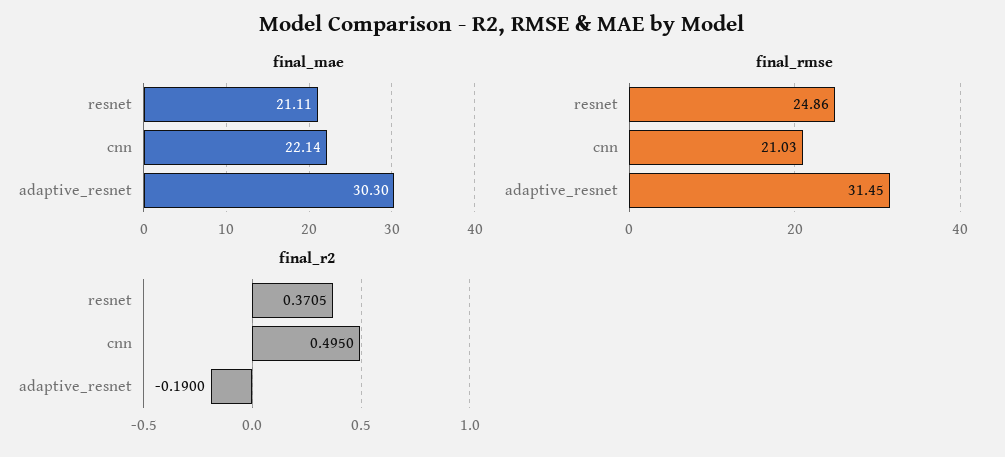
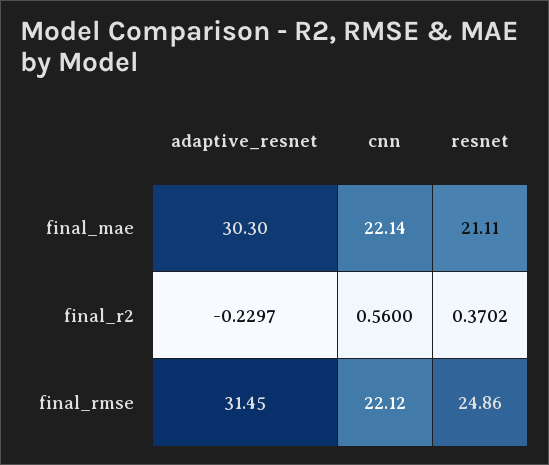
final_rmse, cnn: 21.03 -> 22.12
final_r2, resnet: 0.3705 -> 0.3702
final_r2, cnn: 0.495 -> 0.56
final_r2, adaptive_resnet: -0.19 -> -0.2297

